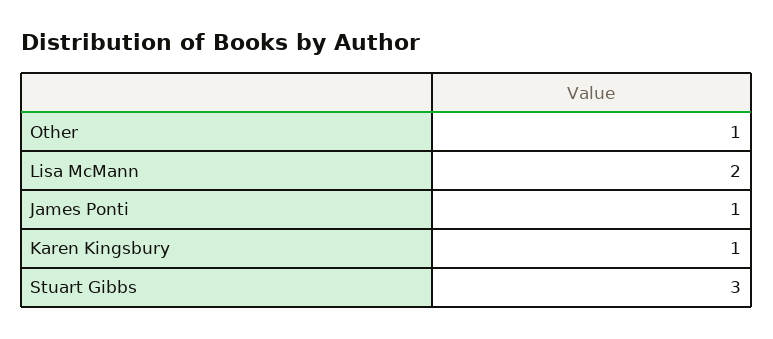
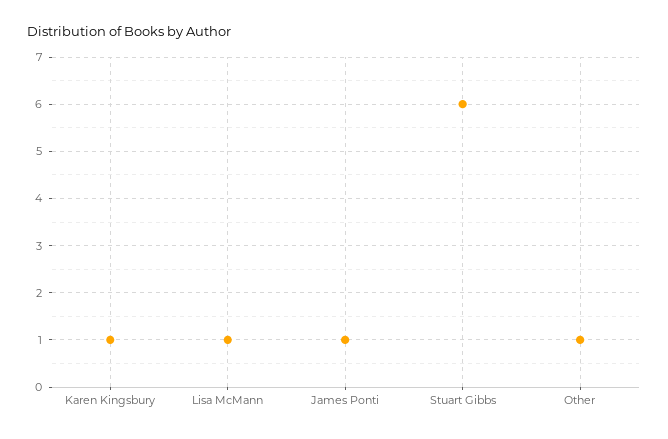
Lisa McMann: 2 -> 1
Stuart Gibbs: 3 -> 6

